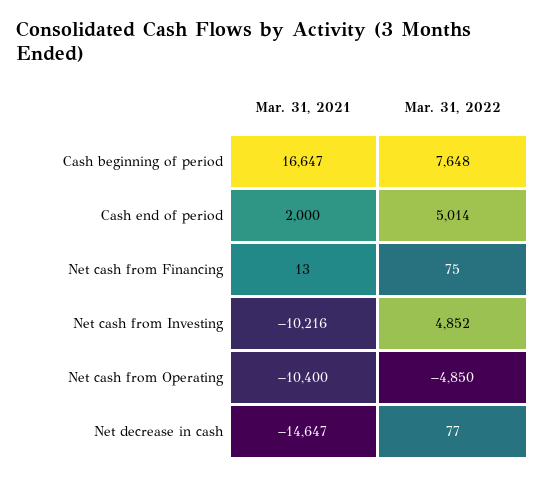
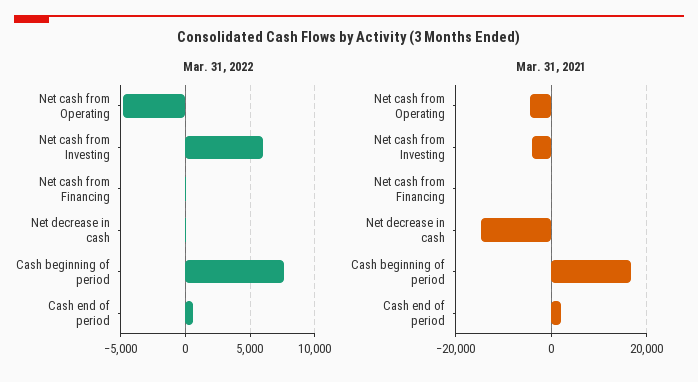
Mar. 31, 2022, Cash end of period: 5014 -> 500
Mar. 31, 2021, Net cash from Investing: -10216 -> -4000
Mar. 31, 2022, Net cash from Investing: 4852 -> 6000
Mar. 31, 2021, Net cash from Operating: -10400 -> -4000

